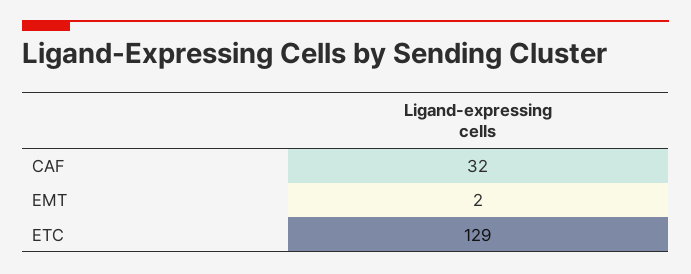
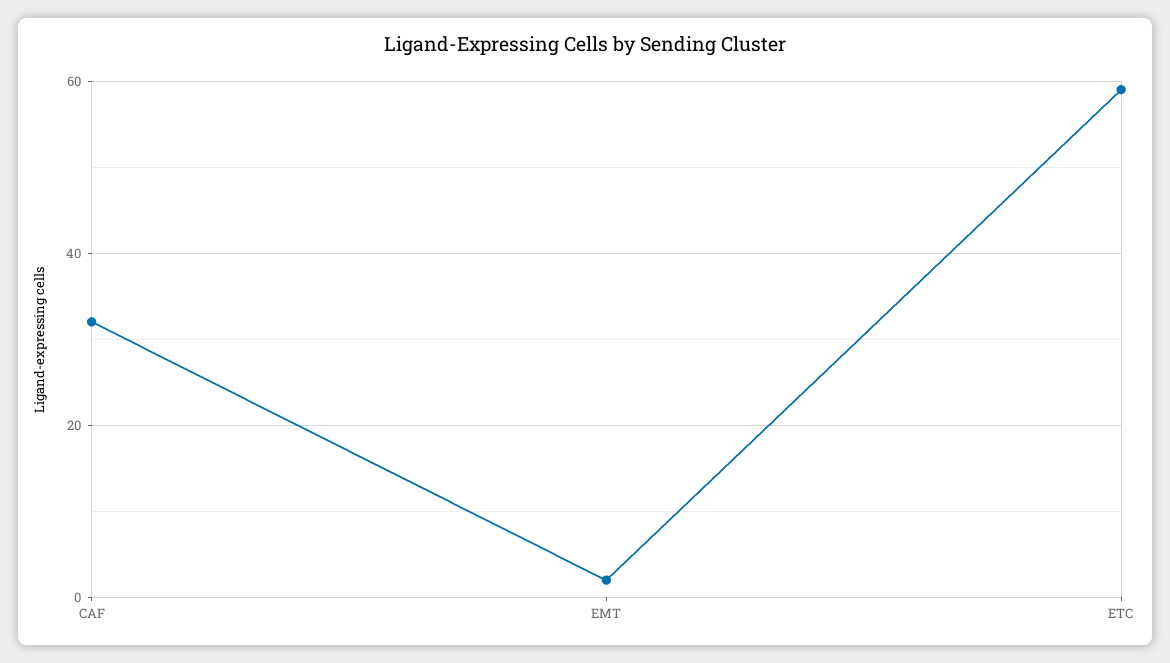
ETC: 129 -> 60

